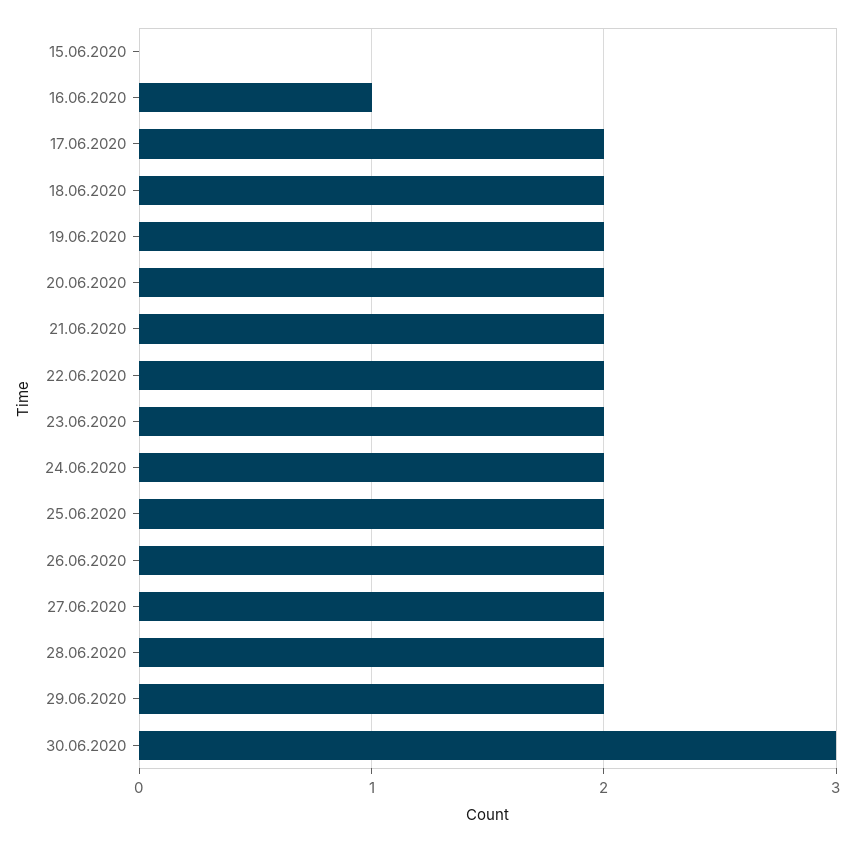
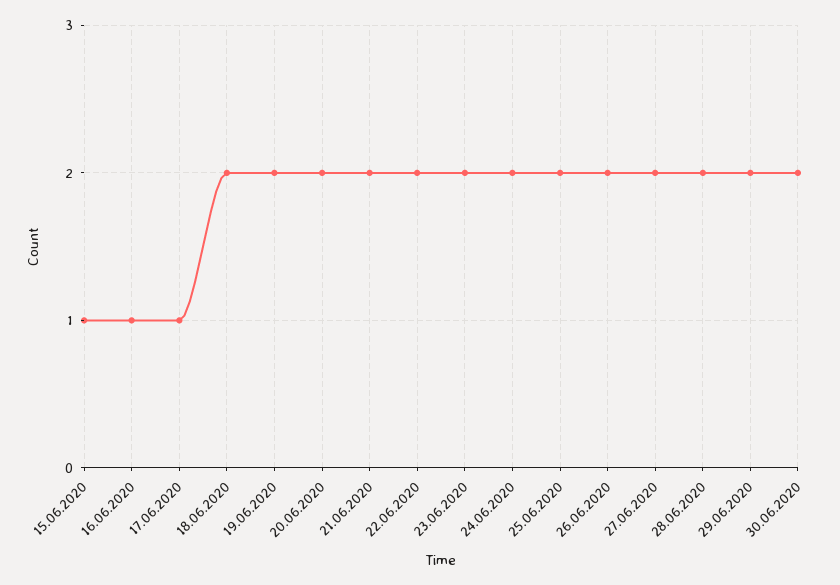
15.06.2020: 0 -> 1
17.06.2020: 2 -> 1
30.06.2020: 3 -> 2

